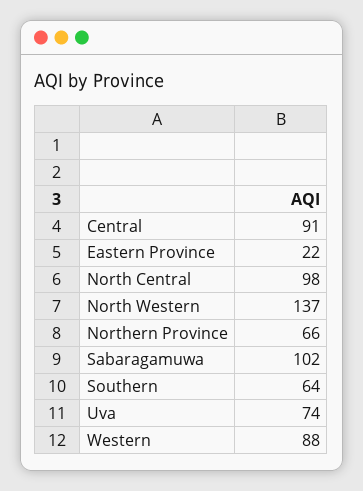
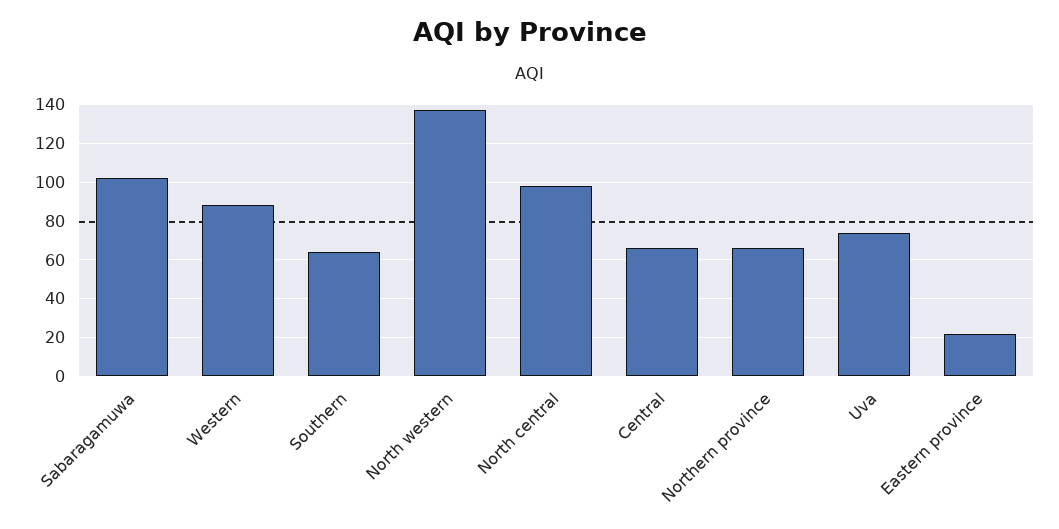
Central: 91 -> 65

